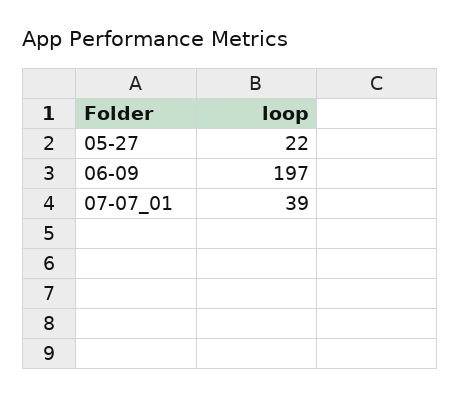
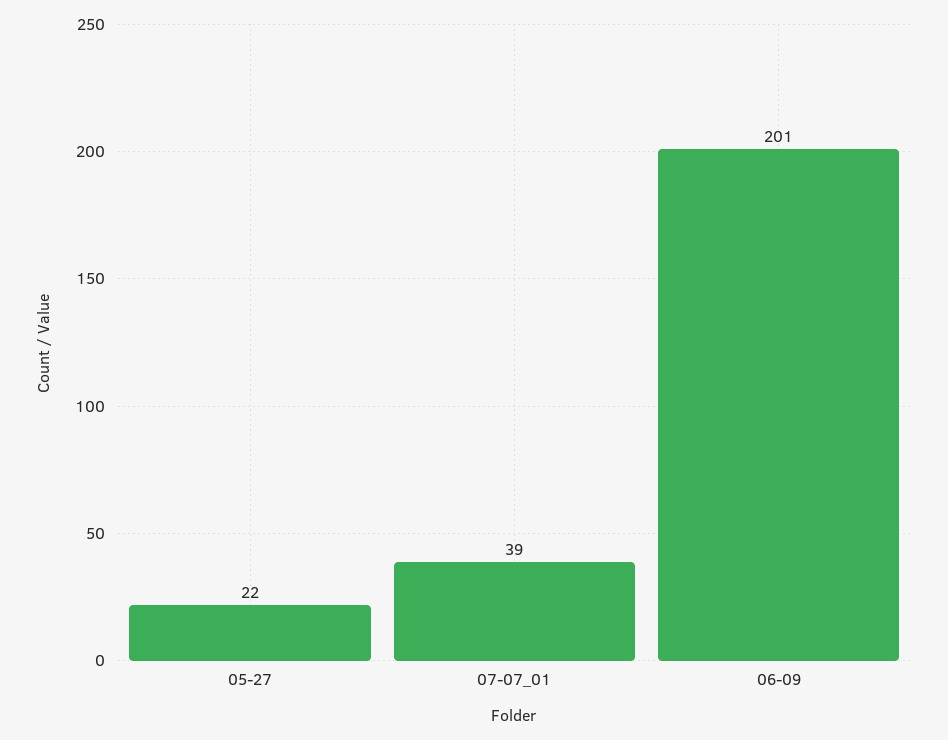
06-09: 197 -> 201

